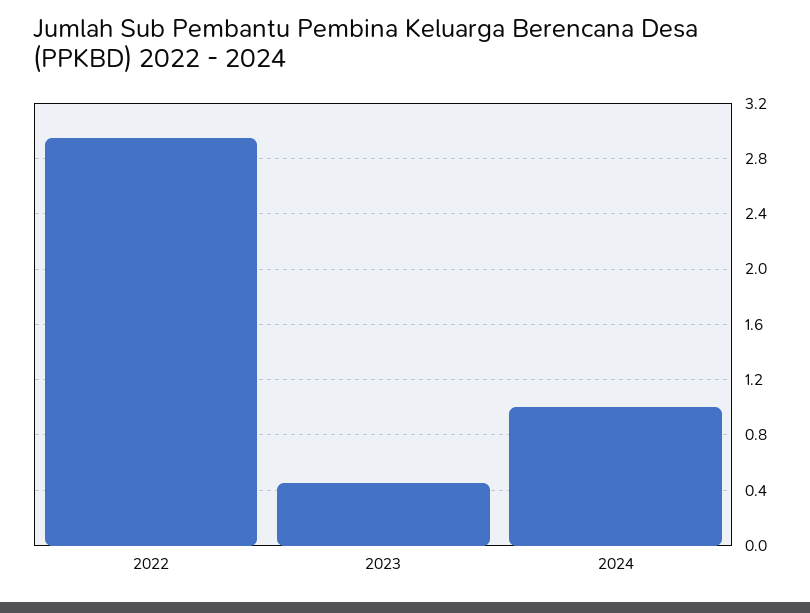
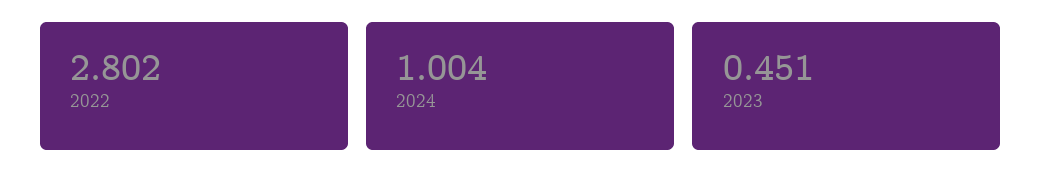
2022: 2.95 -> 2.802

